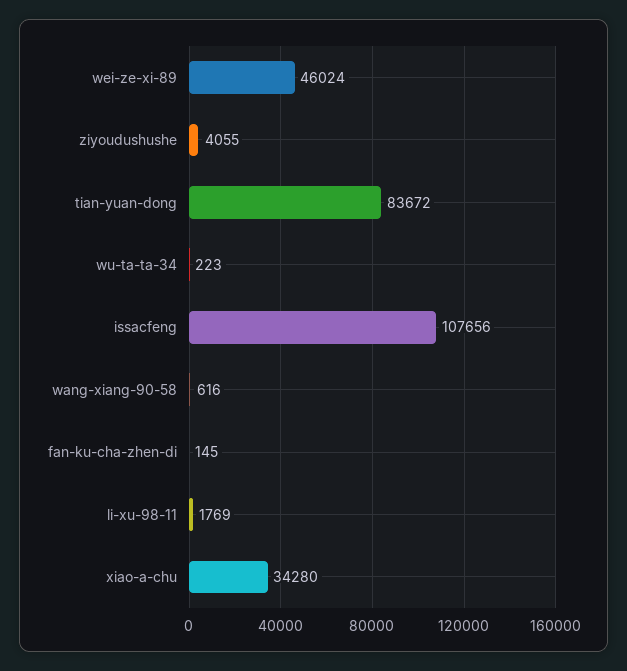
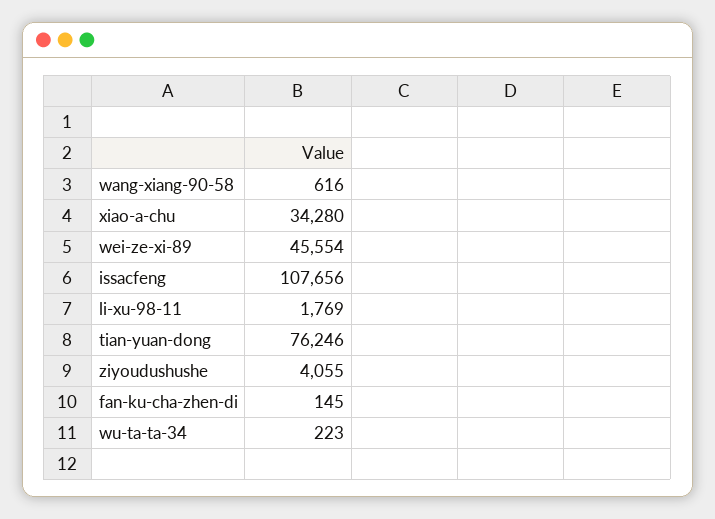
wei-ze-xi-89: 46024 -> 45554
tian-yuan-dong: 83672 -> 76246

